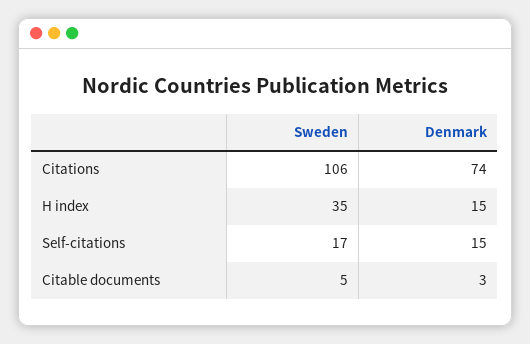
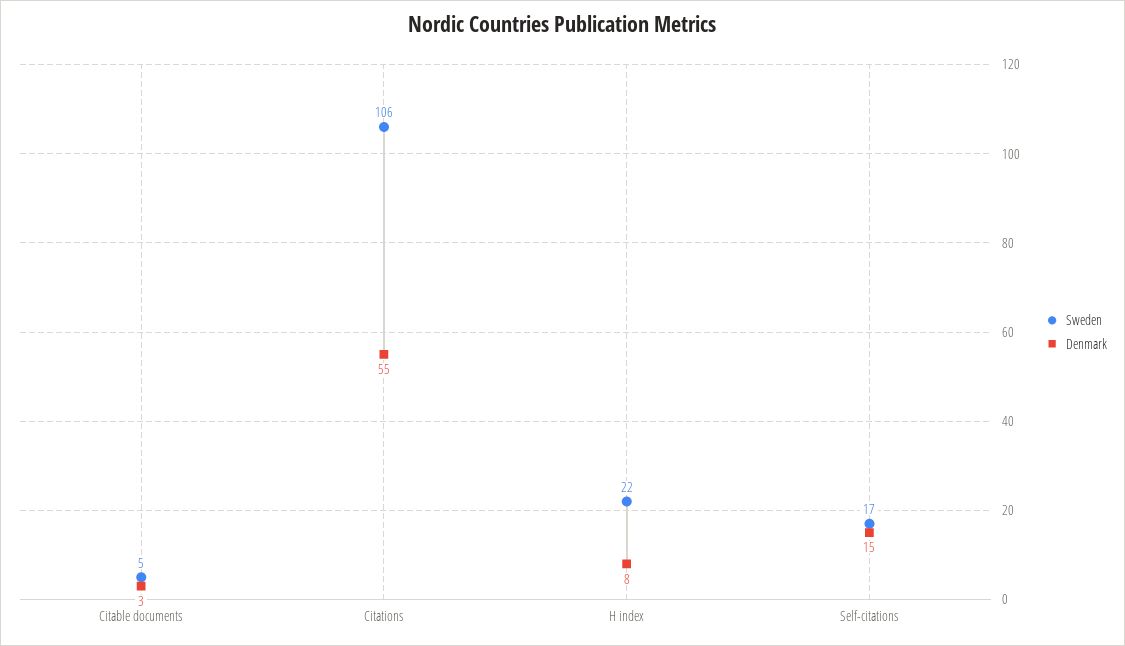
Denmark, Citations: 74 -> 55
Sweden, H index: 35 -> 22
Denmark, H index: 15 -> 8

